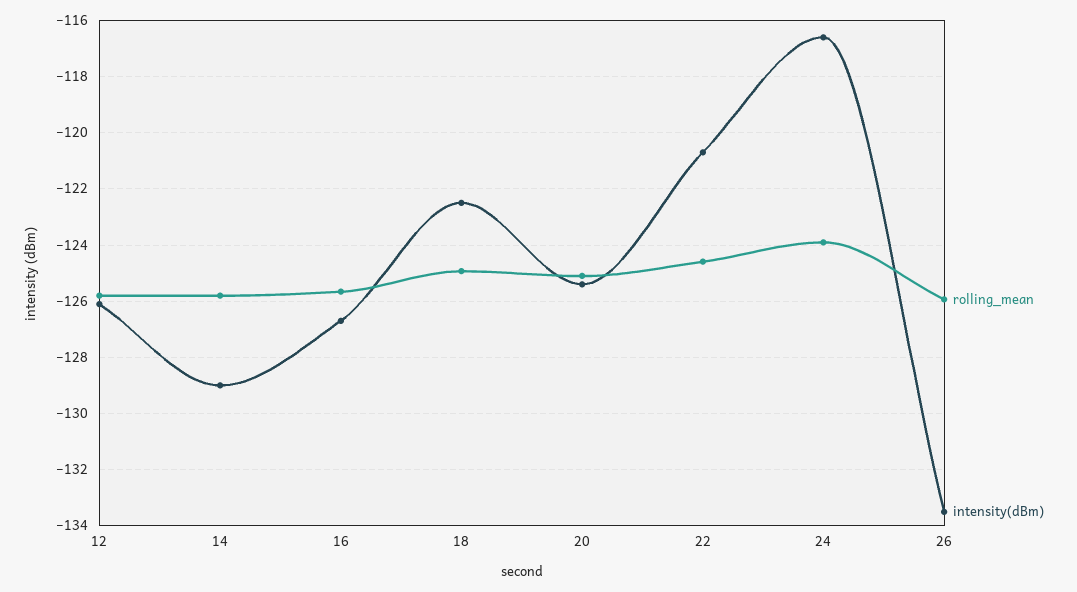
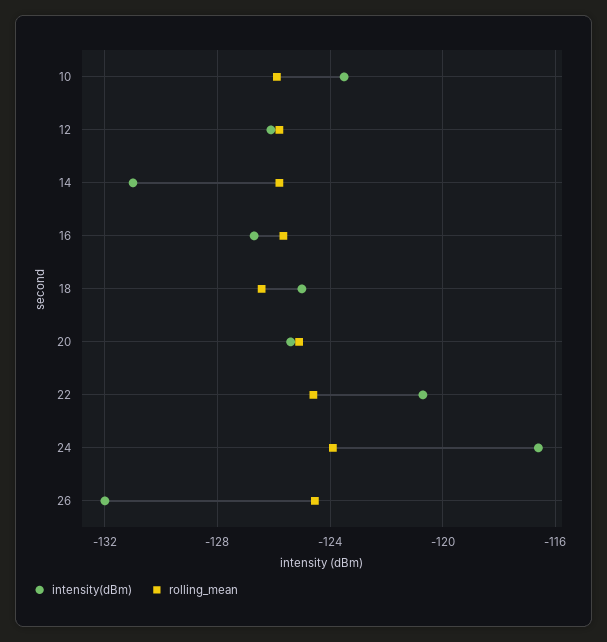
intensity(dBm), 14: -129 -> -131
rolling_mean, 18: -125 -> -126.5
intensity(dBm), 18: -122.5 -> -125
rolling_mean, 26: -126 -> -124.5
intensity(dBm), 26: -133.5 -> -132
intensity(dBm), 10: none -> -123.5
rolling_mean, 10: none -> -126

